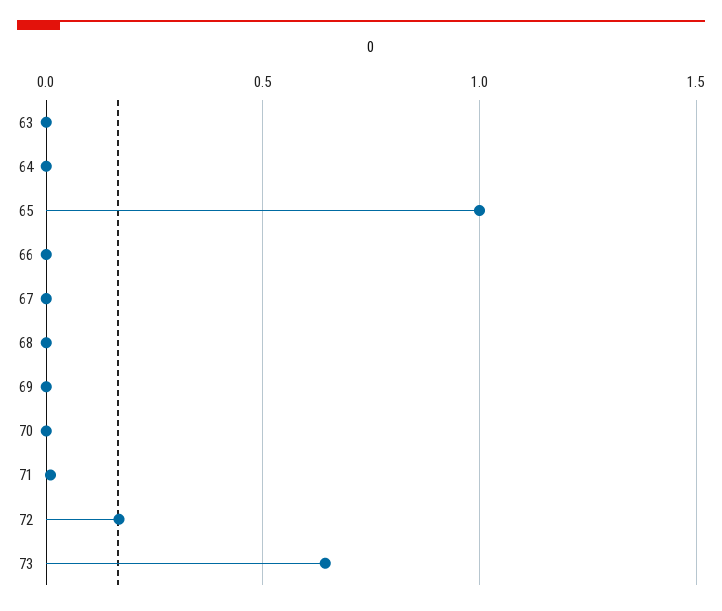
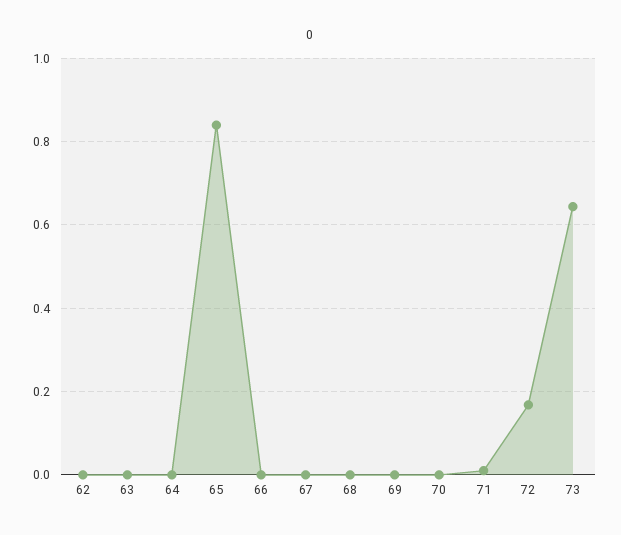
65: 1 -> 0.84
62: none -> 0

